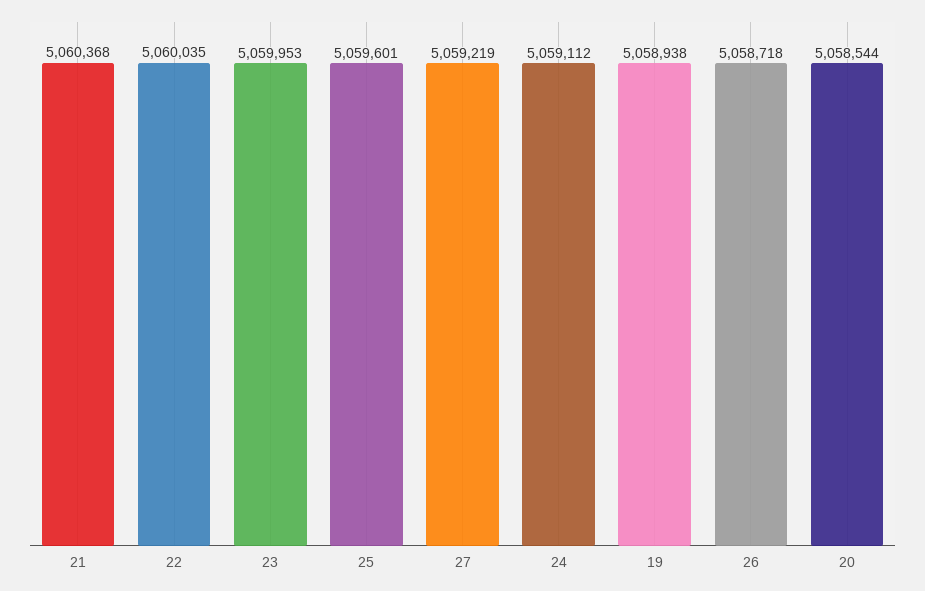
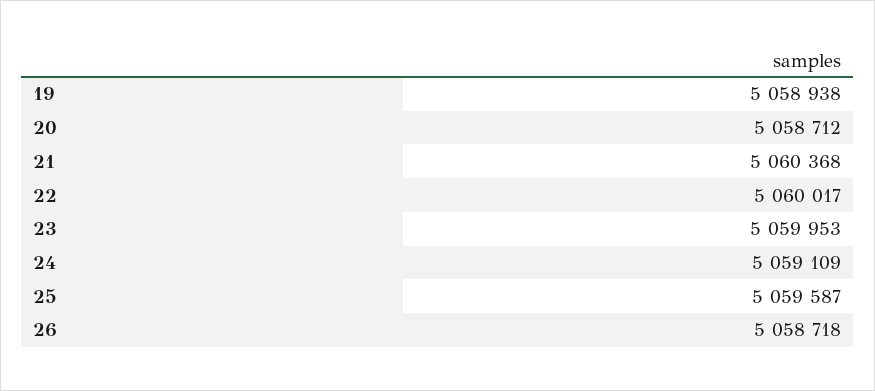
22: 5060035 -> 5060017
25: 5059601 -> 5059587
27: 5059219 -> none
24: 5059112 -> 5059109
20: 5058544 -> 5058712

